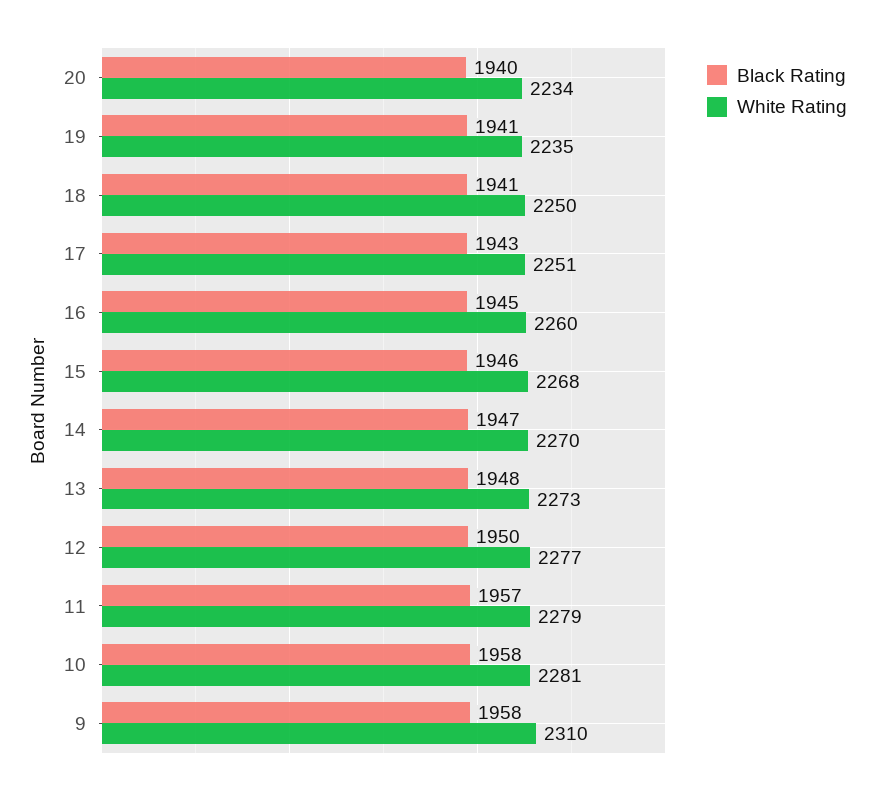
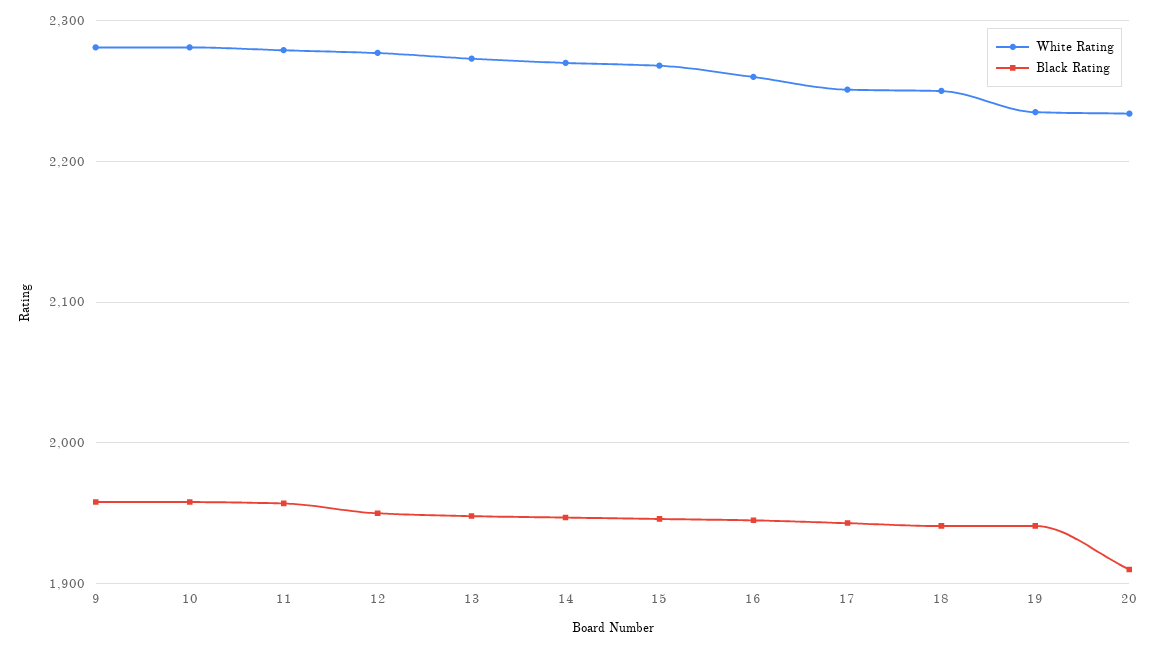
Black Rating, 20: 1940 -> 1910
White Rating, 9: 2310 -> 2280

